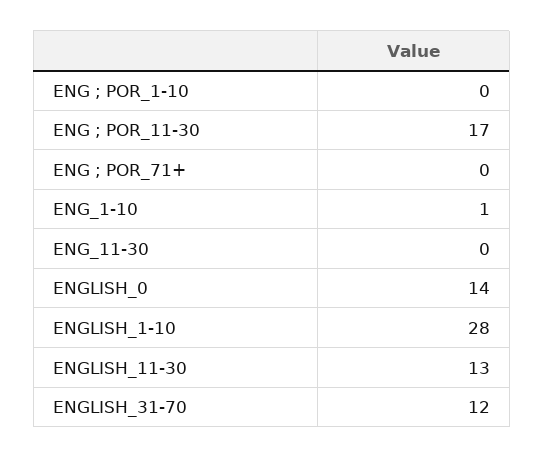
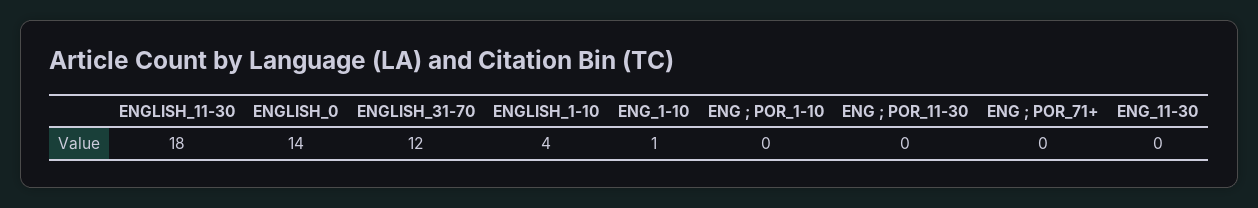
ENG ; POR_11-30: 17 -> 0
ENGLISH_1-10: 28 -> 4
ENGLISH_11-30: 13 -> 18

